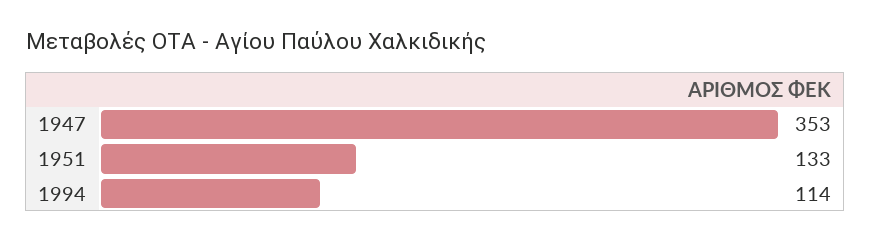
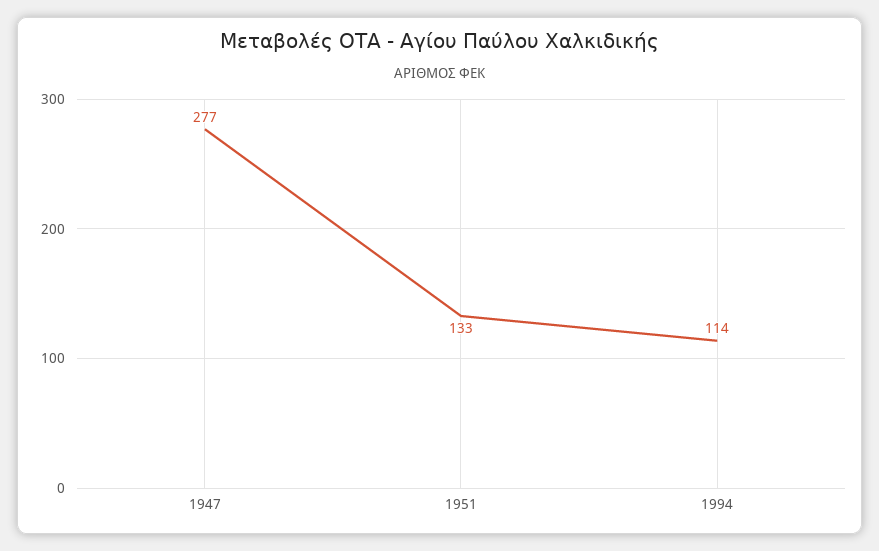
1947: 353 -> 277

